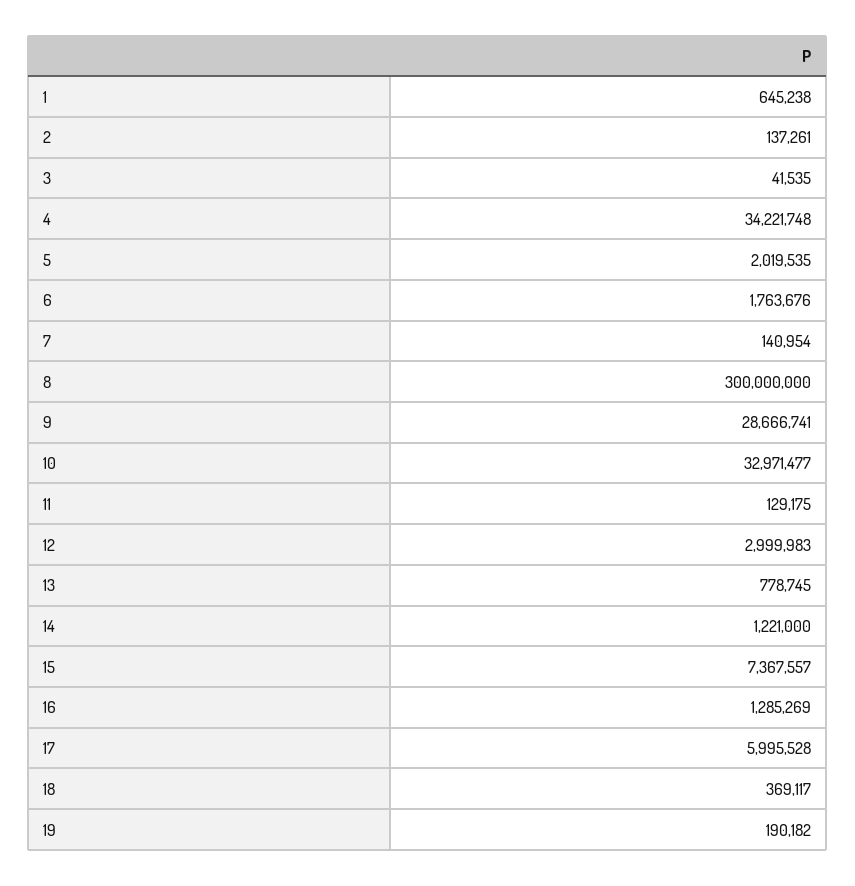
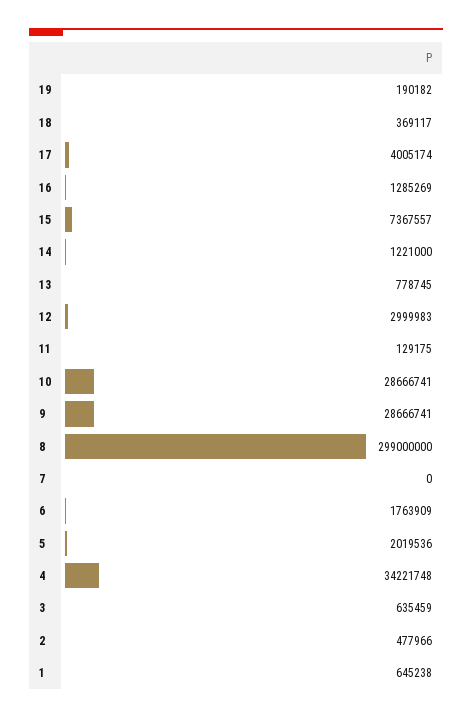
2: 137261 -> 477966
3: 41535 -> 635459
5: 2019535 -> 2019536
6: 1763676 -> 1763909
7: 140954 -> 0
8: 300000000 -> 299000000
10: 32971477 -> 28666741
17: 5995528 -> 4005174

